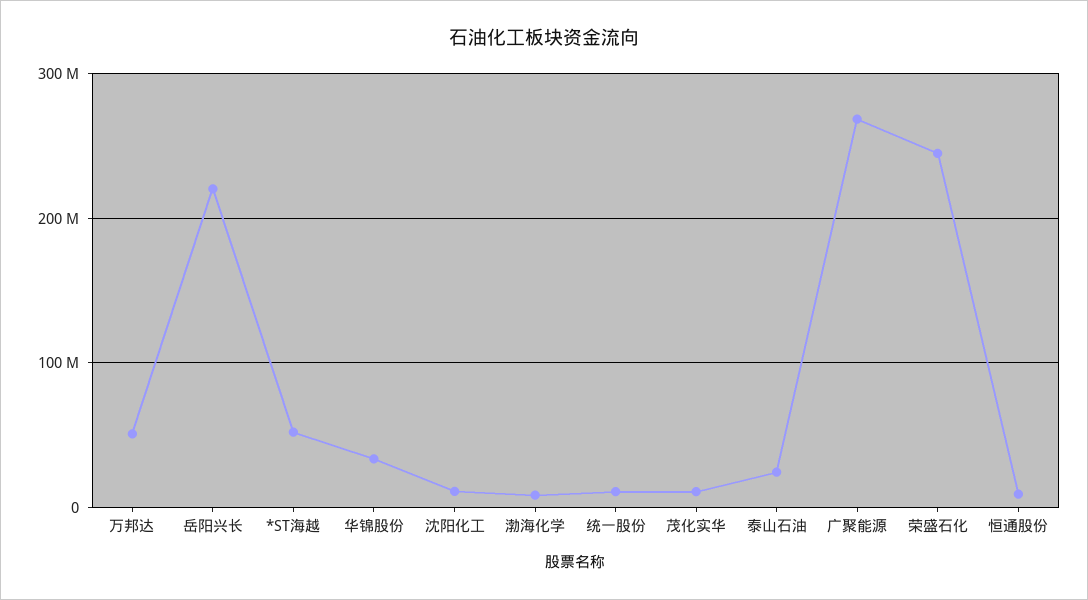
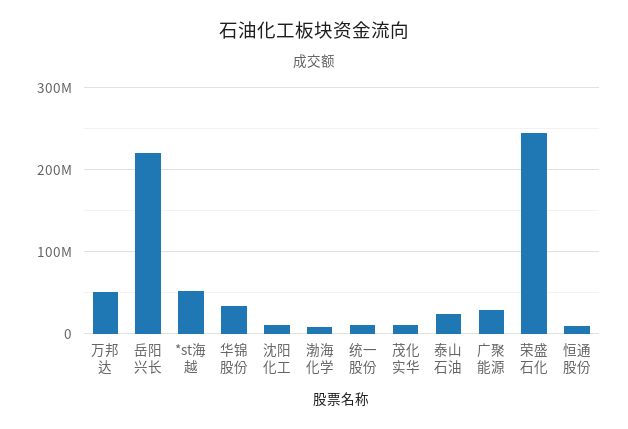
广聚能源: 270000000 -> 30000000

